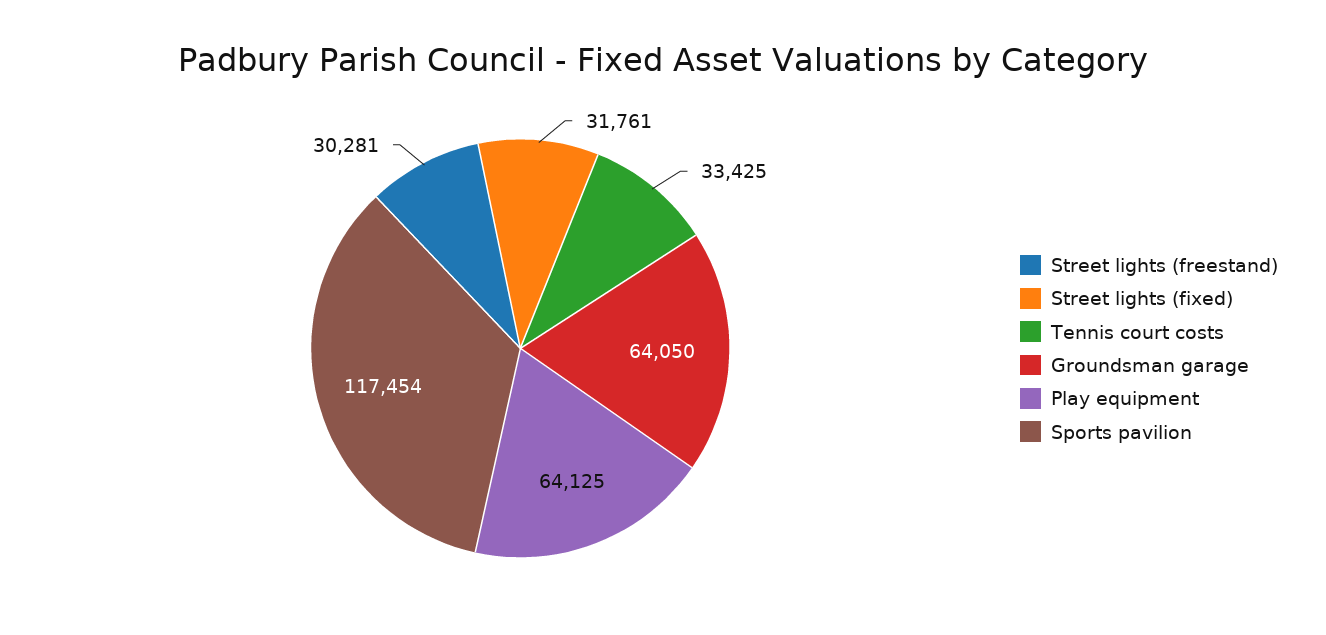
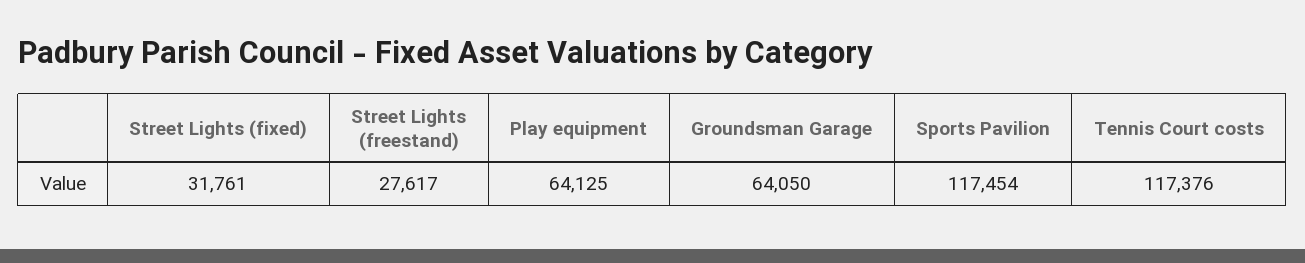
Street lights (freestand): 30281 -> 27617
Tennis court costs: 33425 -> 117376

